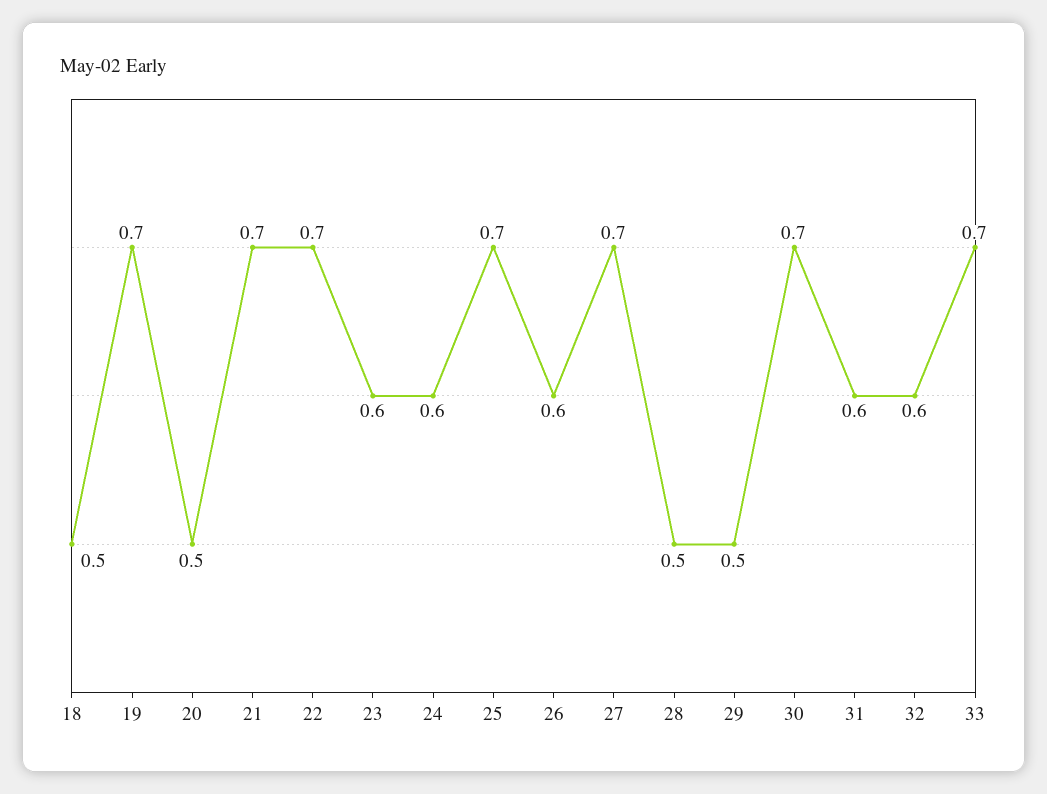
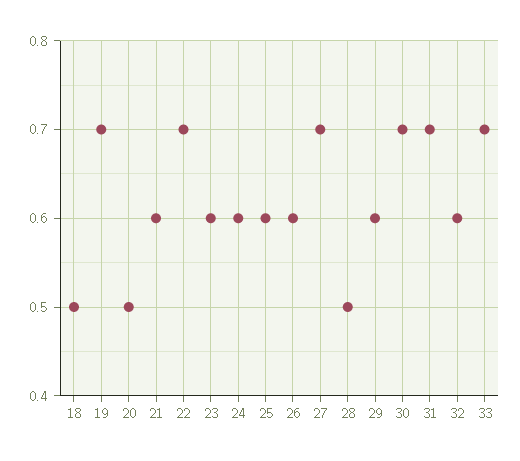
21: 0.7 -> 0.6
25: 0.7 -> 0.6
29: 0.5 -> 0.6
31: 0.6 -> 0.7

